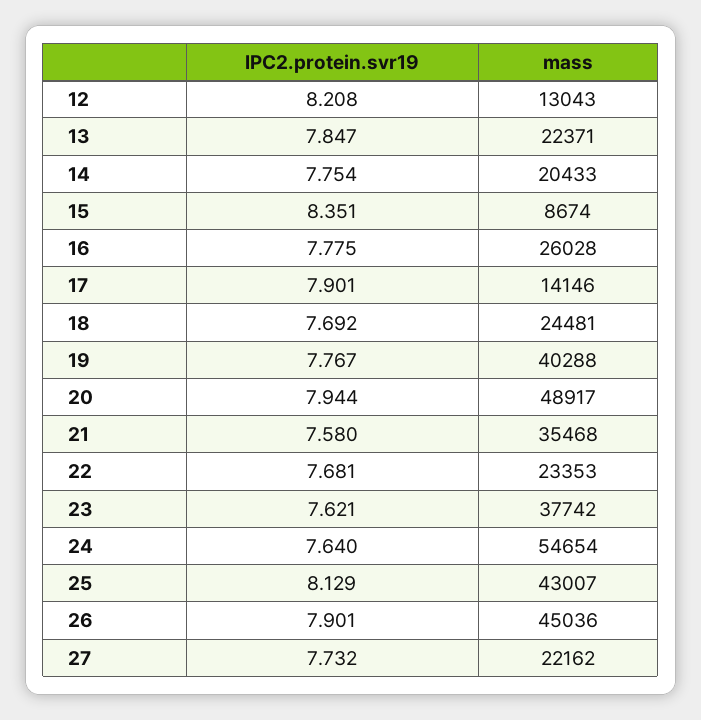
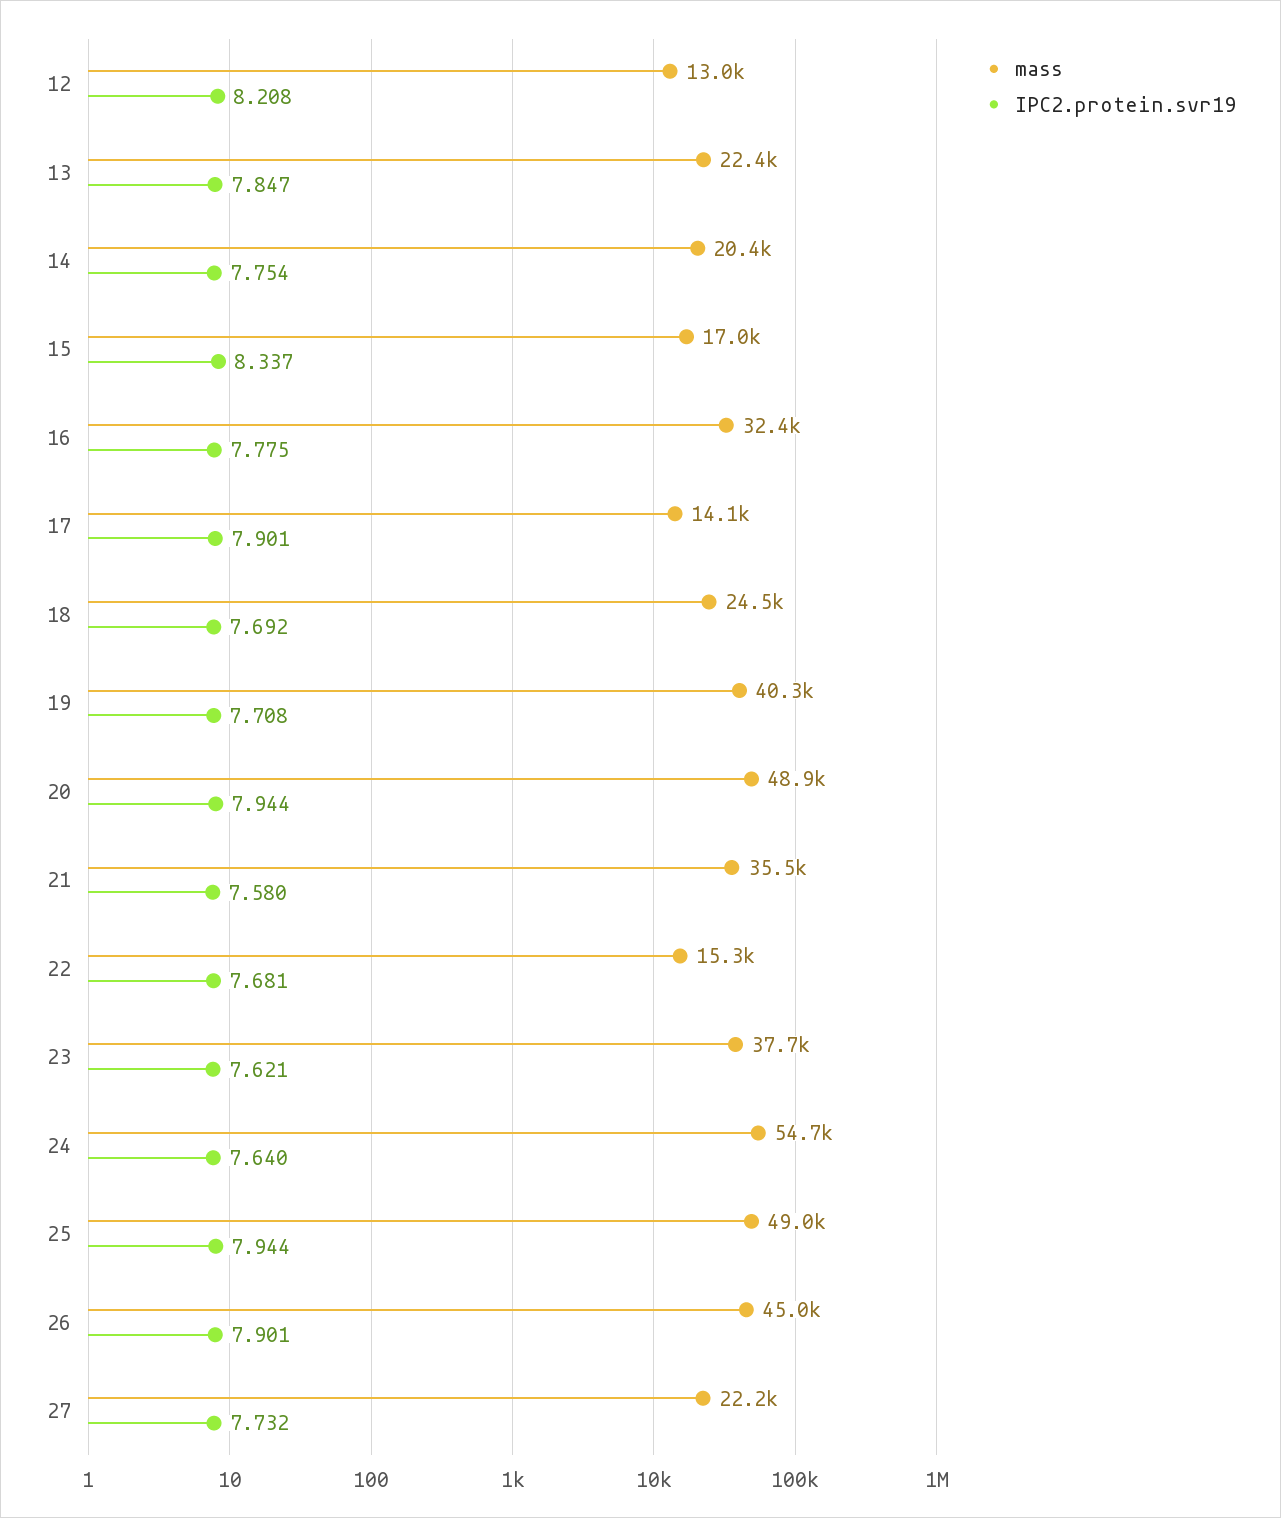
IPC2.protein.svr19, 15: 8.351 -> 8.337
mass, 15: 8674 -> 17000
mass, 16: 26028 -> 32400
IPC2.protein.svr19, 19: 7.767 -> 7.708
mass, 22: 23353 -> 15300
IPC2.protein.svr19, 25: 8.129 -> 7.944
mass, 25: 43007 -> 49000

